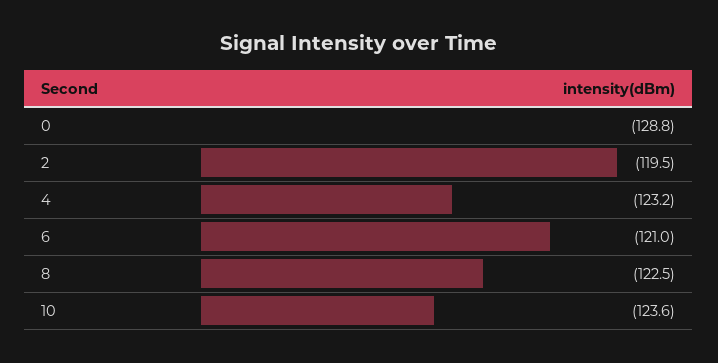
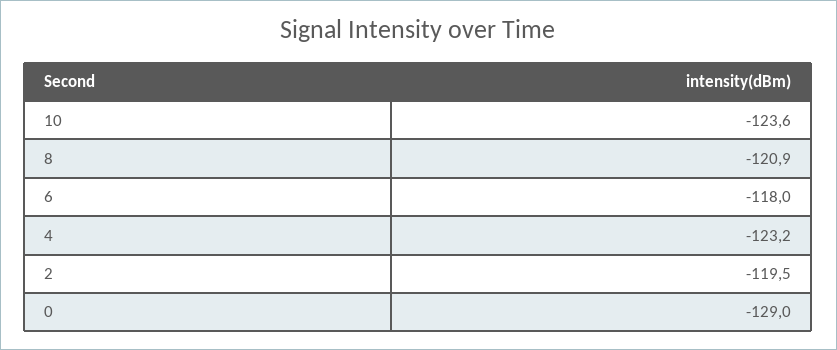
0: -128.8 -> -129
6: -121 -> -118
8: -122.5 -> -120.9

